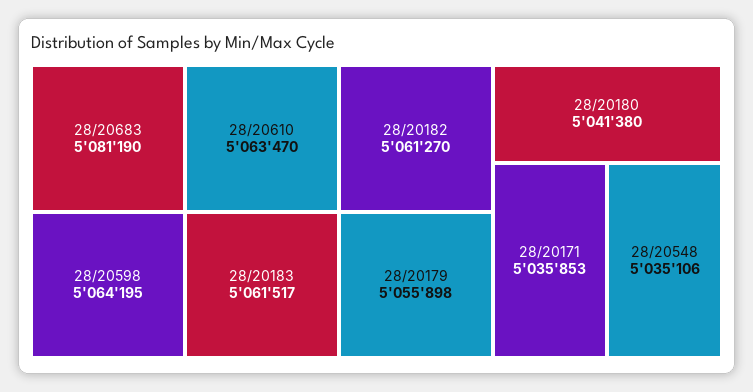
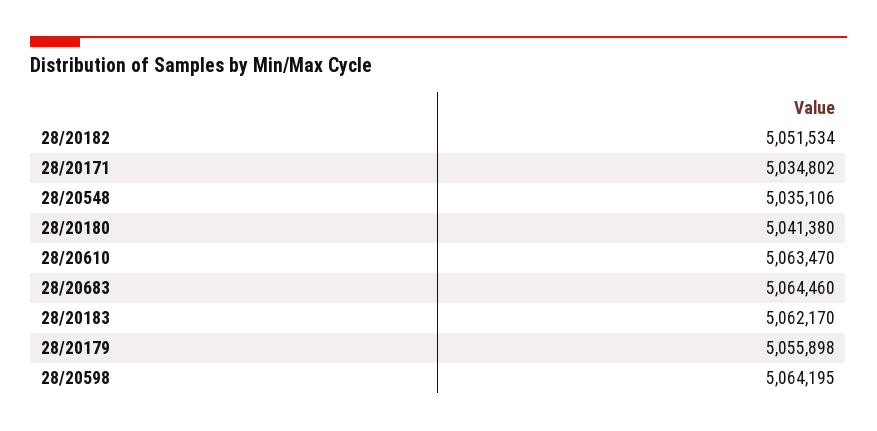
28/20683: 5081190 -> 5064460
28/20183: 5061517 -> 5062170
28/20182: 5061270 -> 5051534
28/20171: 5035853 -> 5034802

